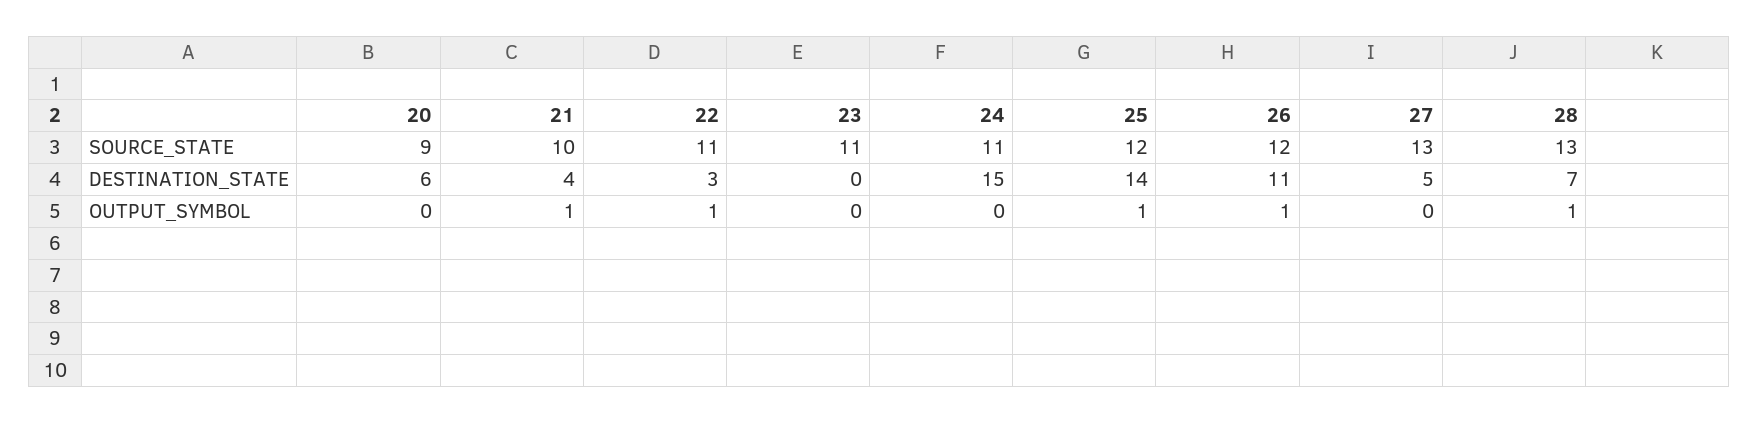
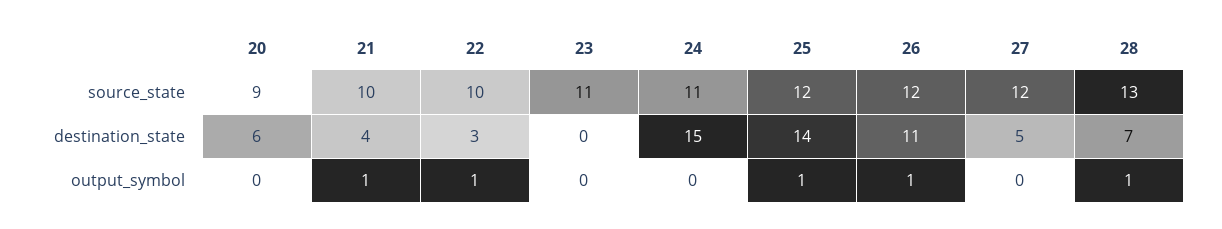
22, SOURCE_STATE: 11 -> 10
27, SOURCE_STATE: 13 -> 12

